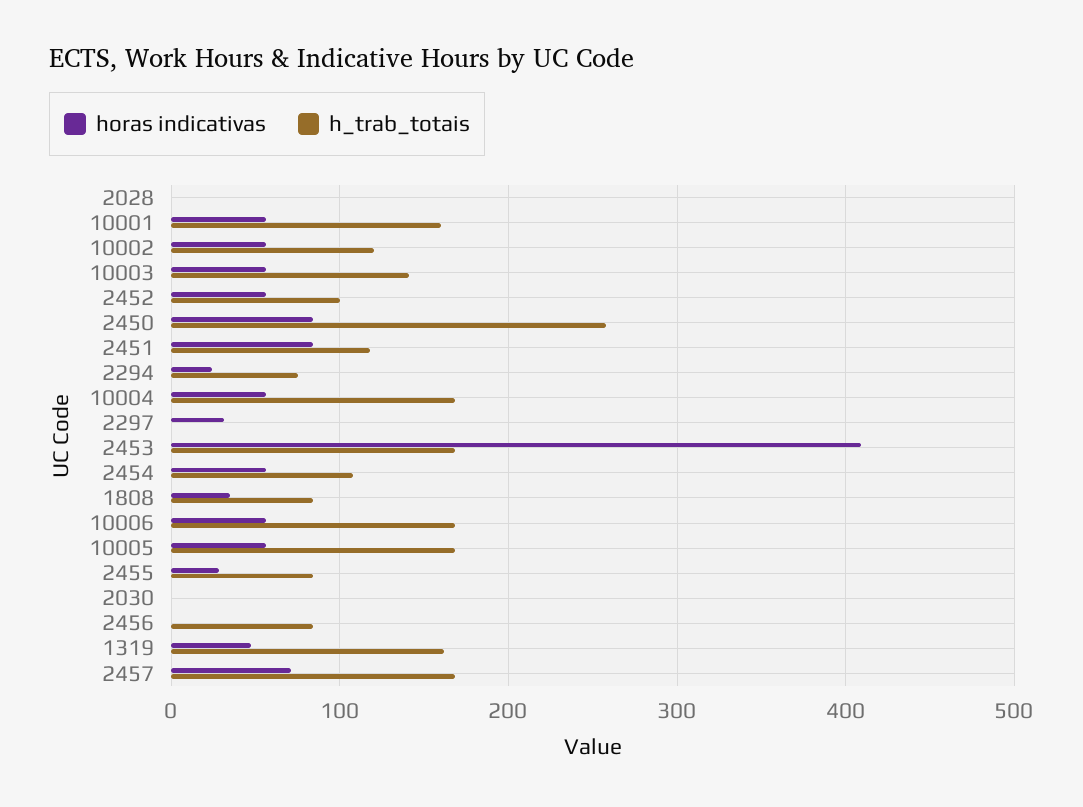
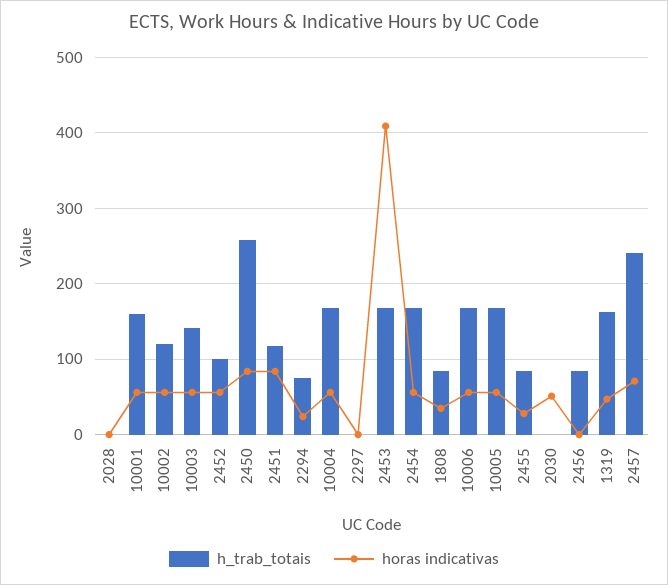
horas indicativas, 2297: 30 -> 0
h_trab_totais, 2454: 110 -> 170
horas indicativas, 2030: 0 -> 50
h_trab_totais, 2457: 170 -> 240

